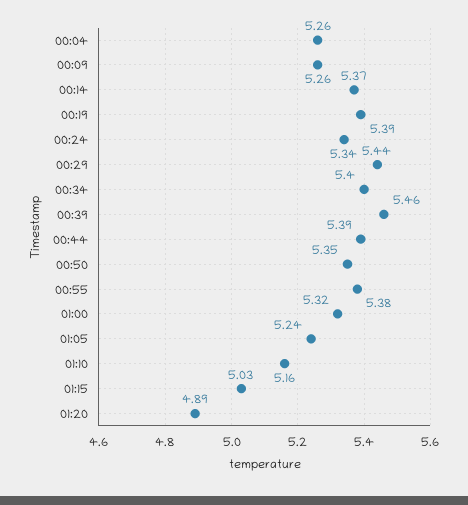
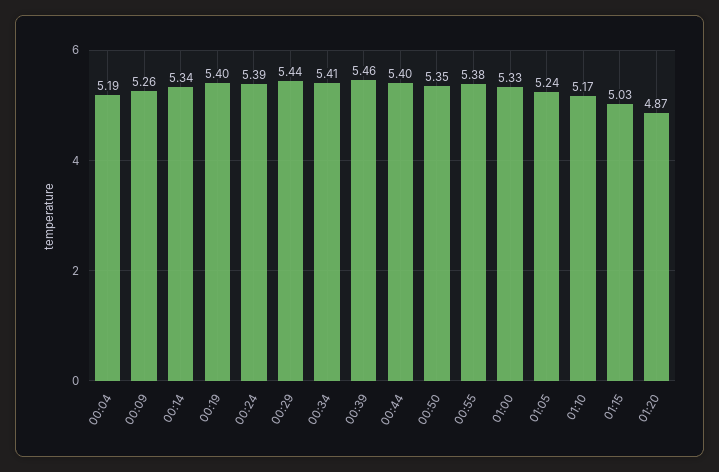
00:04: 5.26 -> 5.19
00:14: 5.37 -> 5.34
00:19: 5.39 -> 5.4
00:24: 5.34 -> 5.39
00:34: 5.4 -> 5.41
00:44: 5.39 -> 5.4
01:00: 5.32 -> 5.33
01:10: 5.16 -> 5.17
01:20: 4.89 -> 4.87

